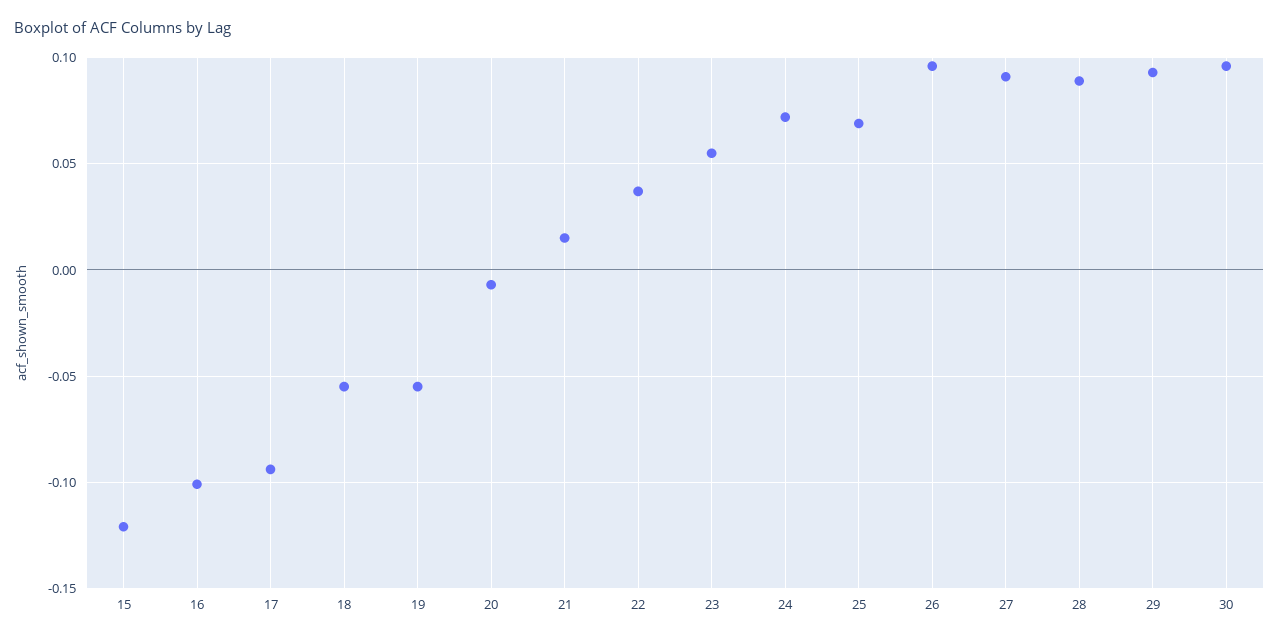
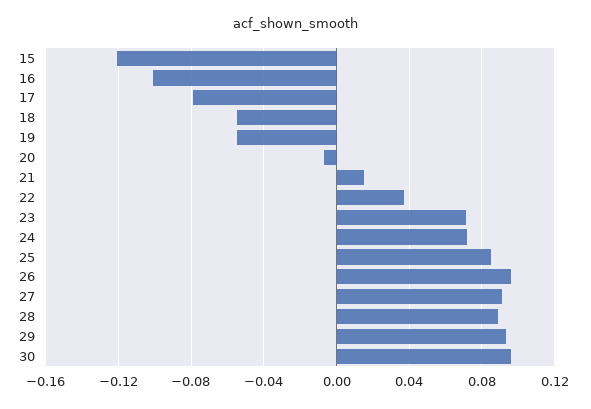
17: -0.095 -> -0.08
23: 0.055 -> 0.07
25: 0.07 -> 0.085

